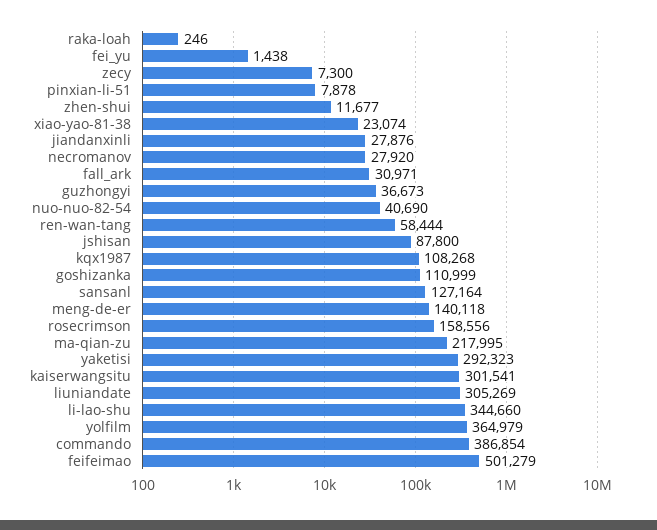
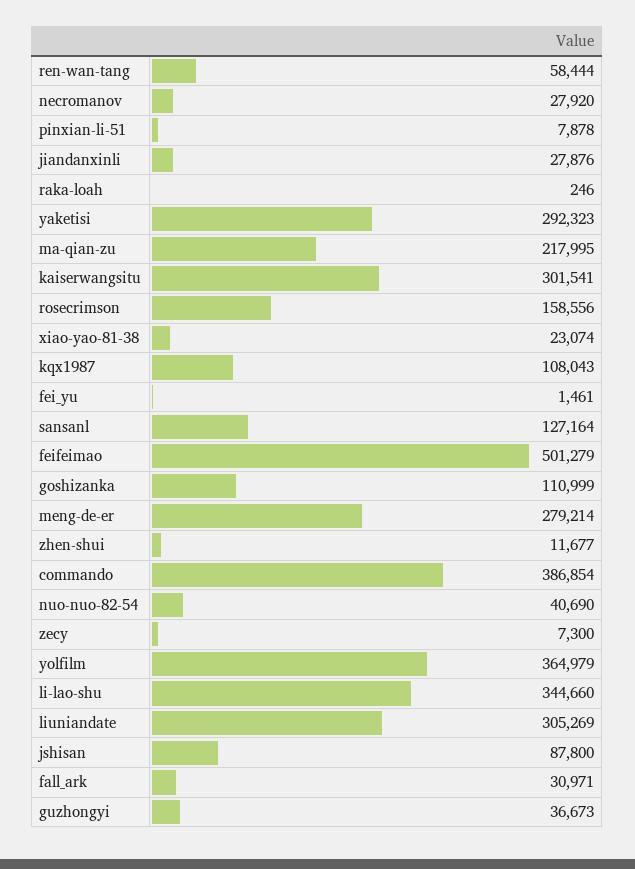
fei_yu: 1438 -> 1461
kqx1987: 108268 -> 108043
meng-de-er: 140118 -> 279214

